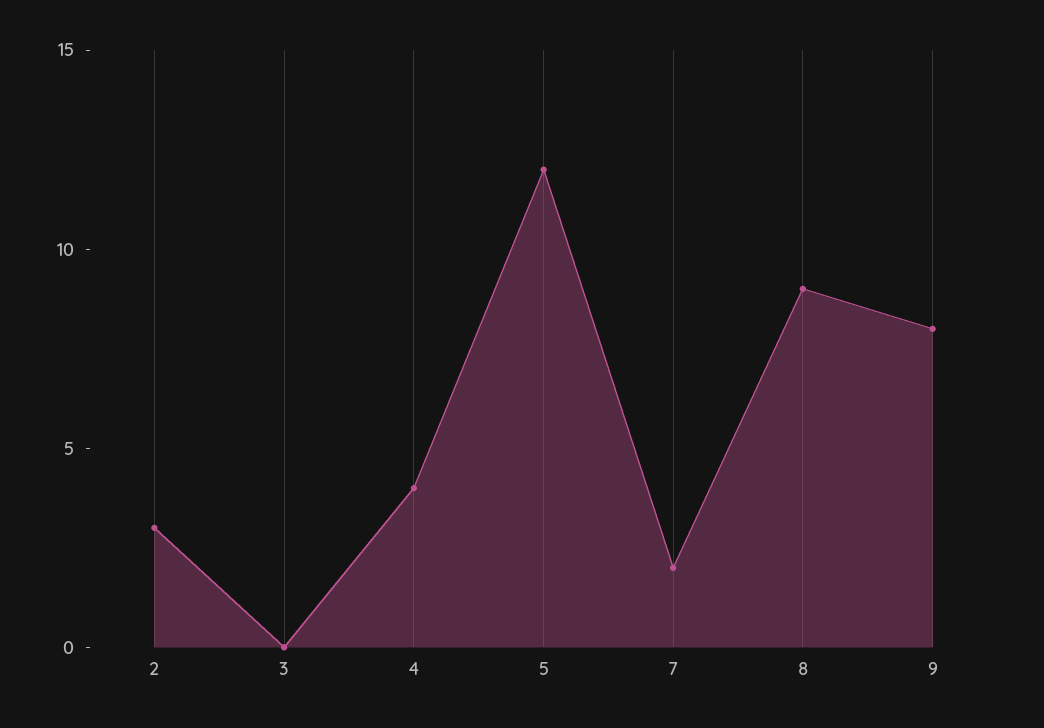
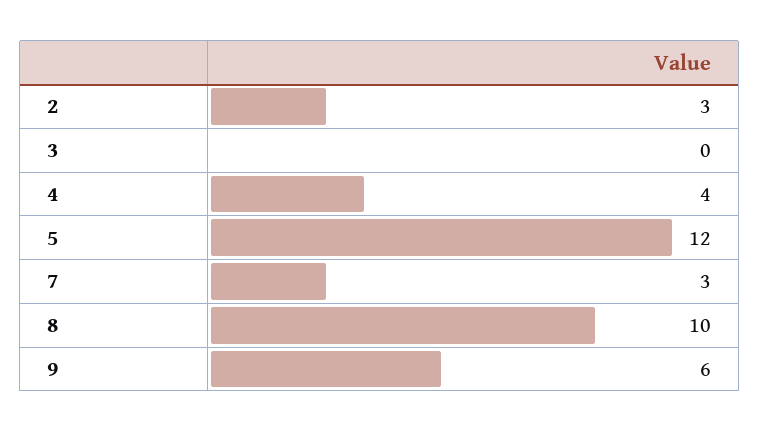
7: 2 -> 3
8: 9 -> 10
9: 8 -> 6

